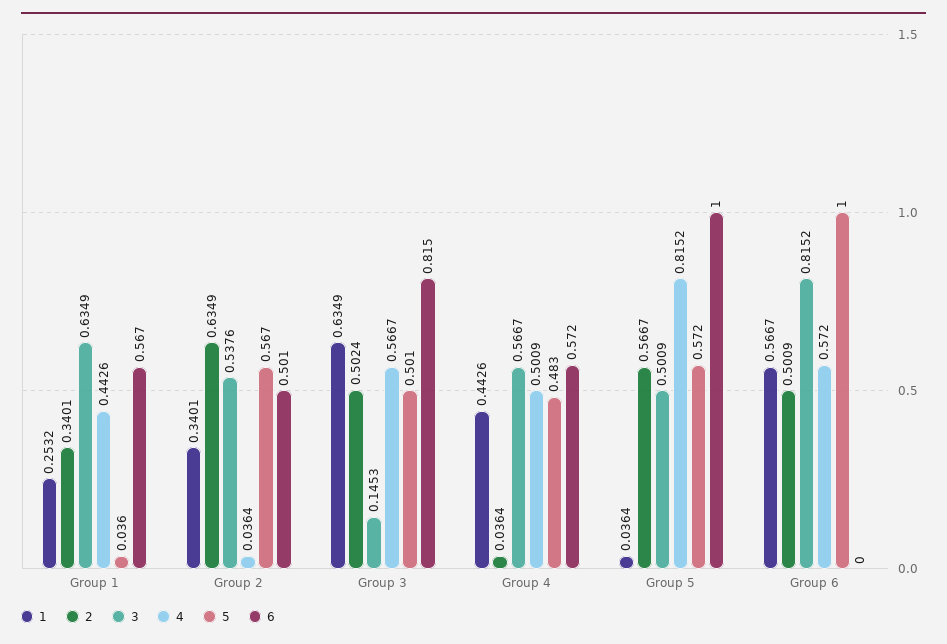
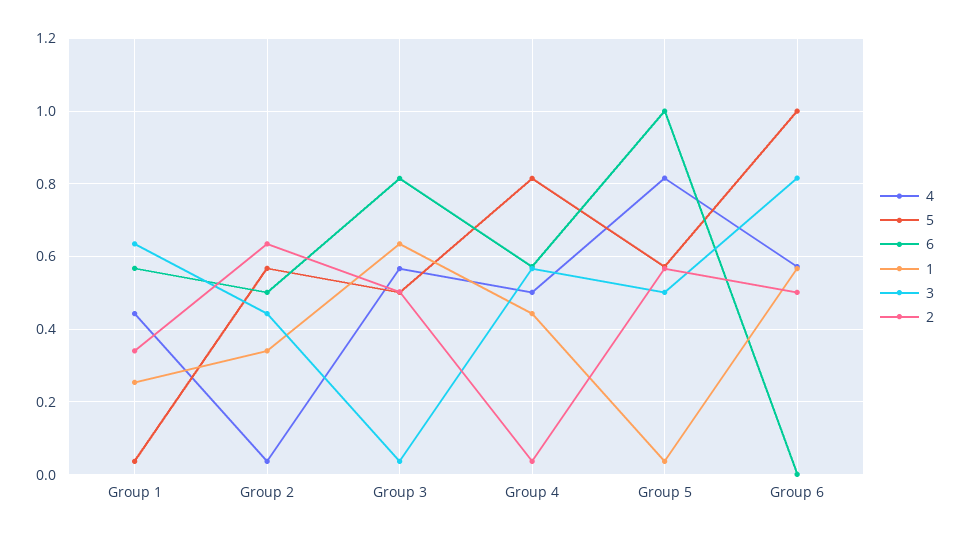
3, Group 2: 0.5376 -> 0.44
3, Group 3: 0.1453 -> 0.04
5, Group 4: 0.483 -> 0.82

